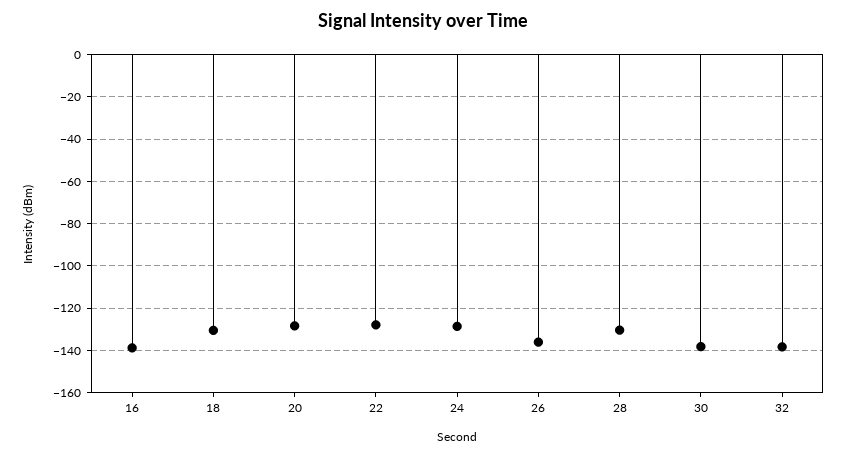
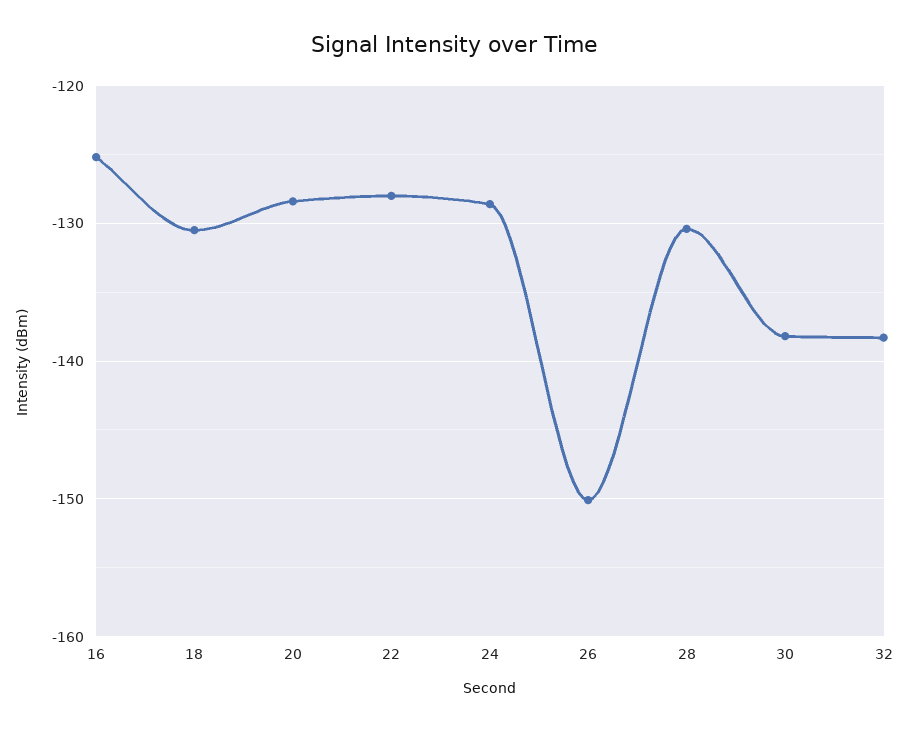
16: -140 -> -125
26: -135 -> -150

